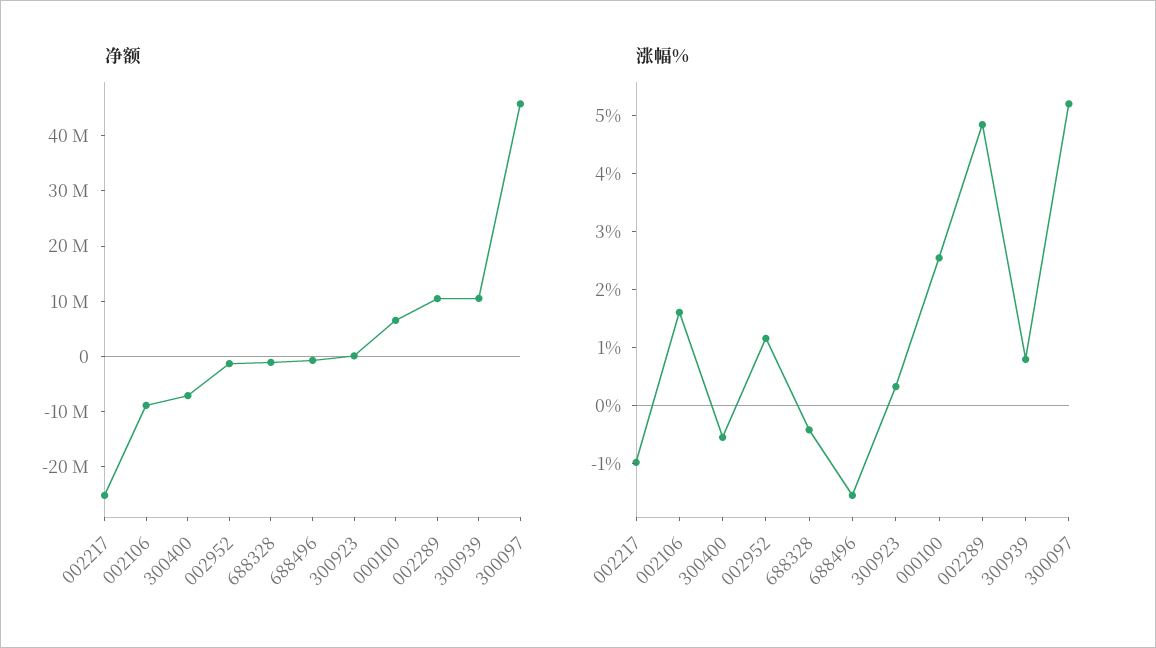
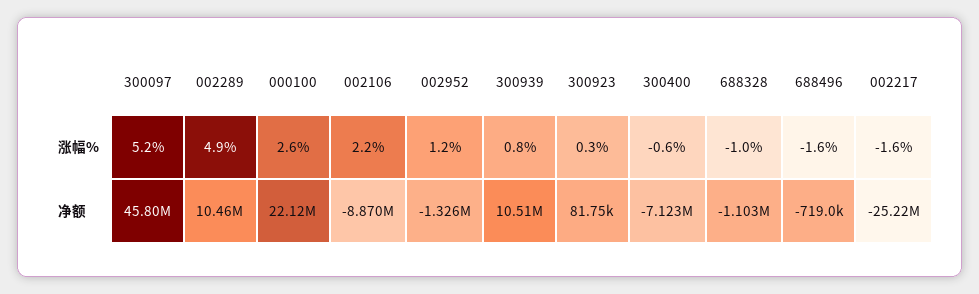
净额, 000100: 6000000 -> 22120000
涨幅%, 002217: -1 -> -1.6
涨幅%, 002106: 1.6 -> 2.2
涨幅%, 688328: -0.4 -> -1

